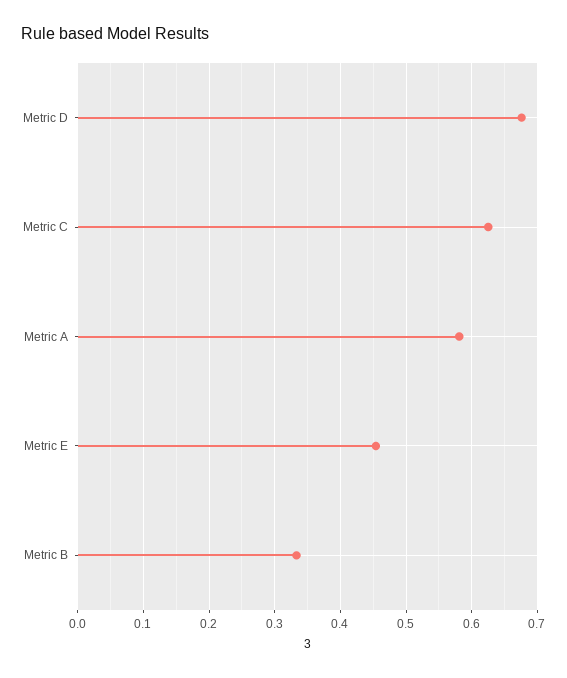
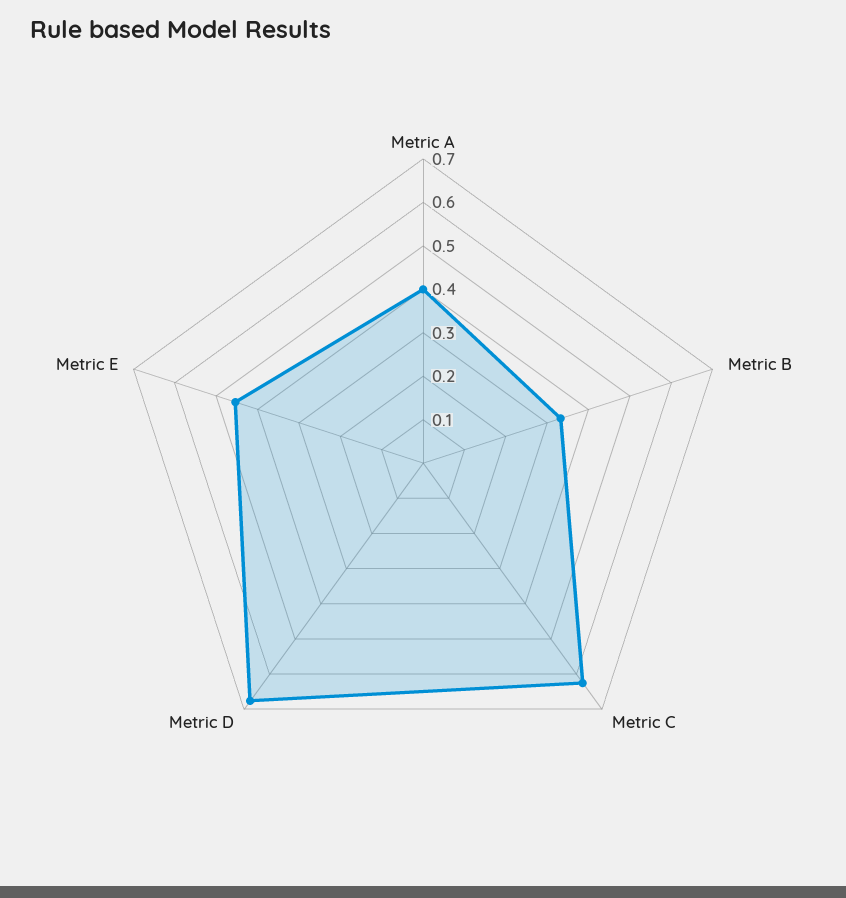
Metric A: 0.58 -> 0.4

